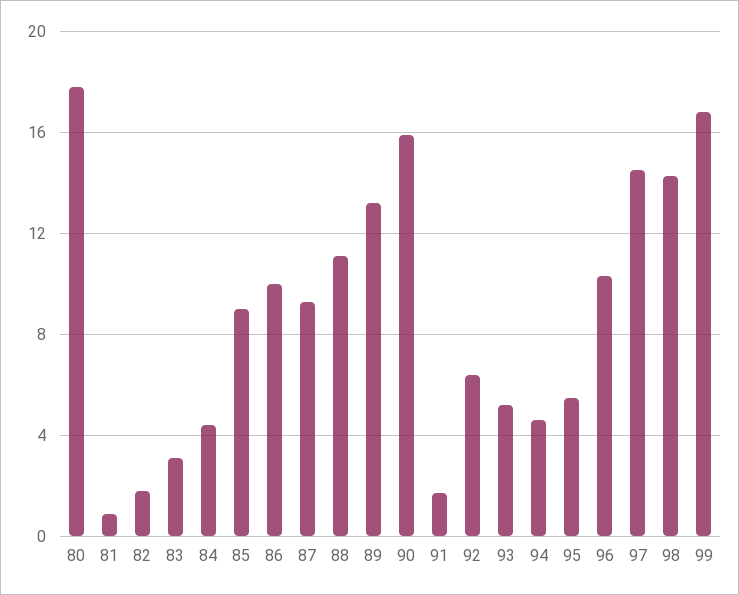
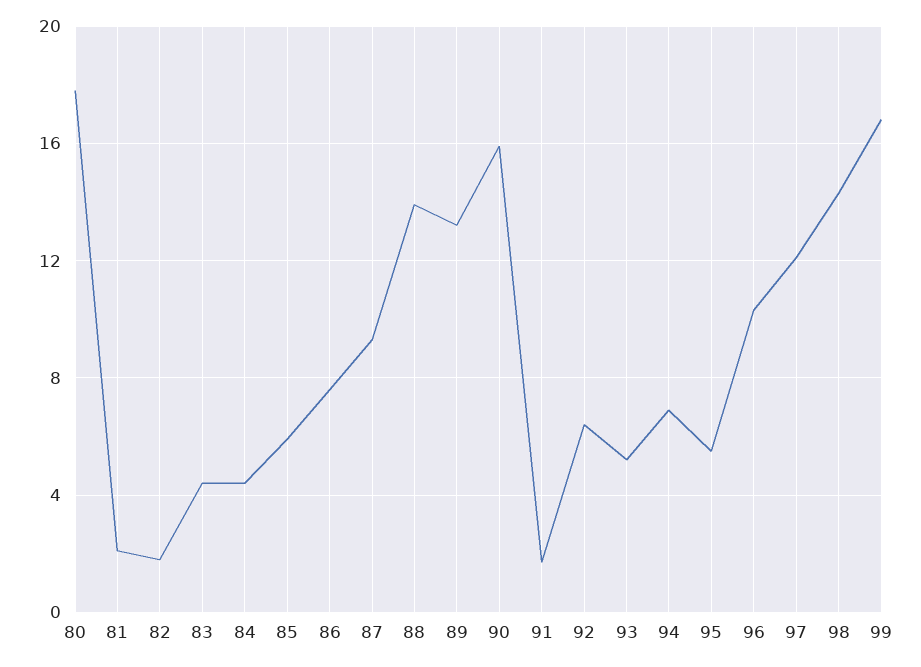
81: 1 -> 2
83: 3 -> 4.5
85: 9 -> 6
86: 10 -> 7.5
88: 11 -> 14
94: 4.5 -> 7
97: 14.5 -> 12

